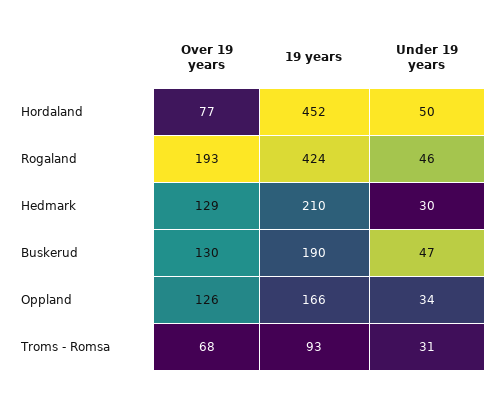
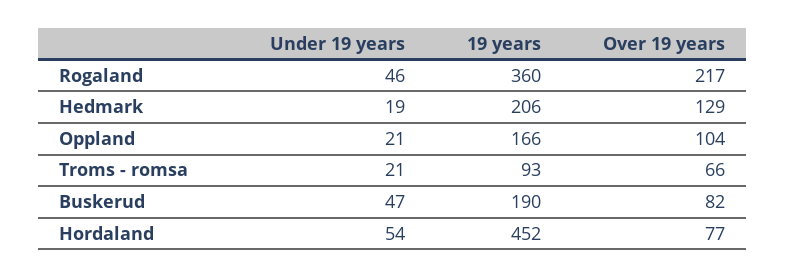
Under 19 years, Hordaland: 50 -> 54
Over 19 years, Rogaland: 193 -> 217
19 years, Rogaland: 424 -> 360
19 years, Hedmark: 210 -> 206
Under 19 years, Hedmark: 30 -> 19
Over 19 years, Buskerud: 130 -> 82
Over 19 years, Oppland: 126 -> 104
Under 19 years, Oppland: 34 -> 21
Over 19 years, Troms - Romsa: 68 -> 66
Under 19 years, Troms - Romsa: 31 -> 21

